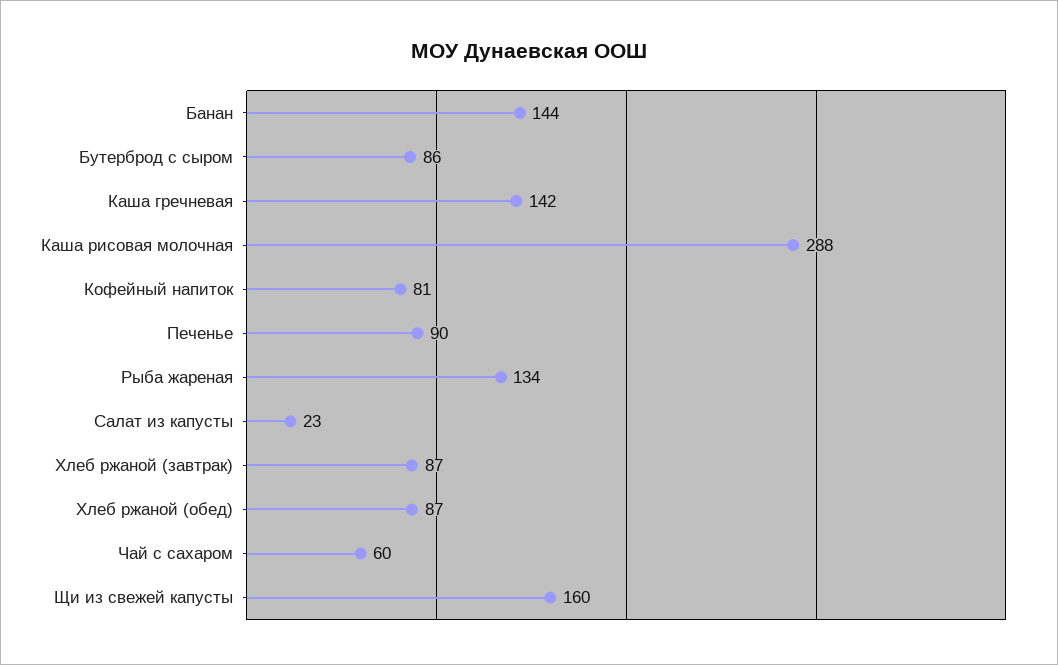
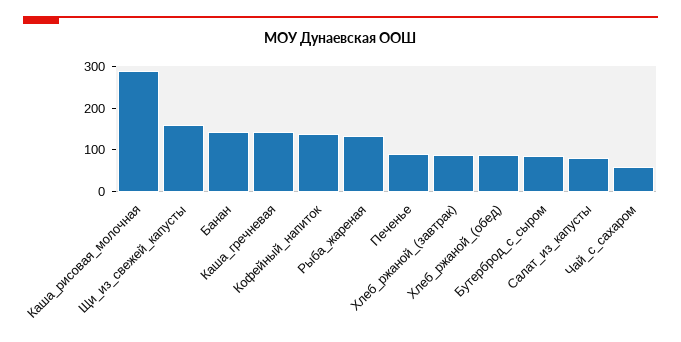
Кофейный напиток: 81 -> 140
Салат из капусты: 23 -> 80

